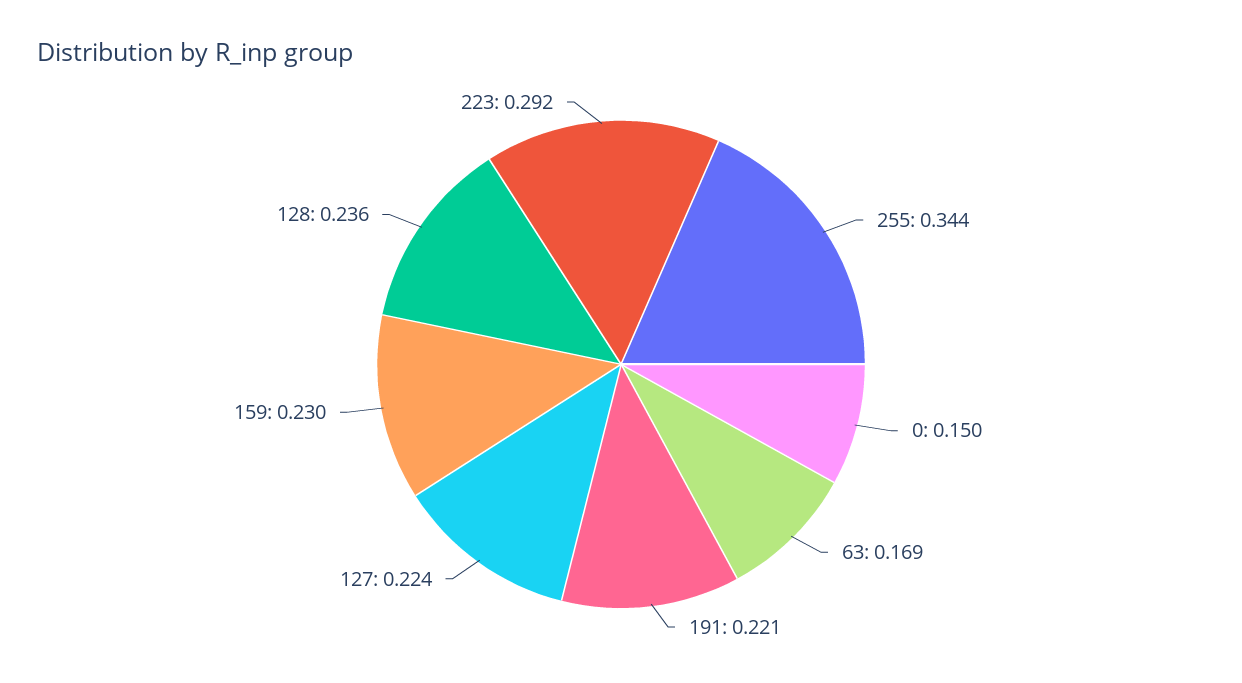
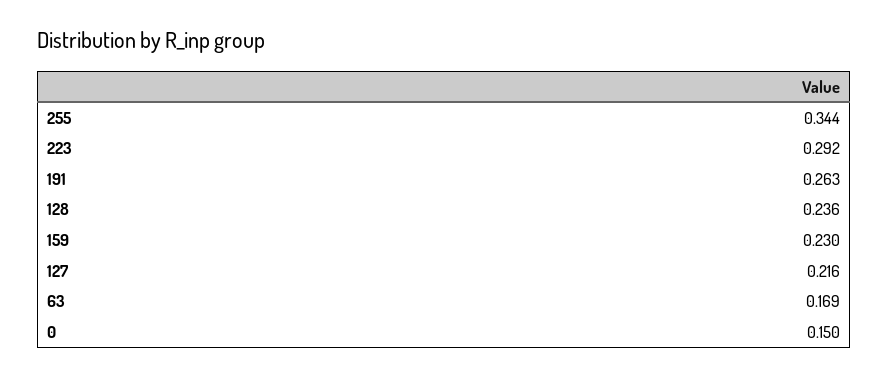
191: 0.221 -> 0.263
127: 0.224 -> 0.216

